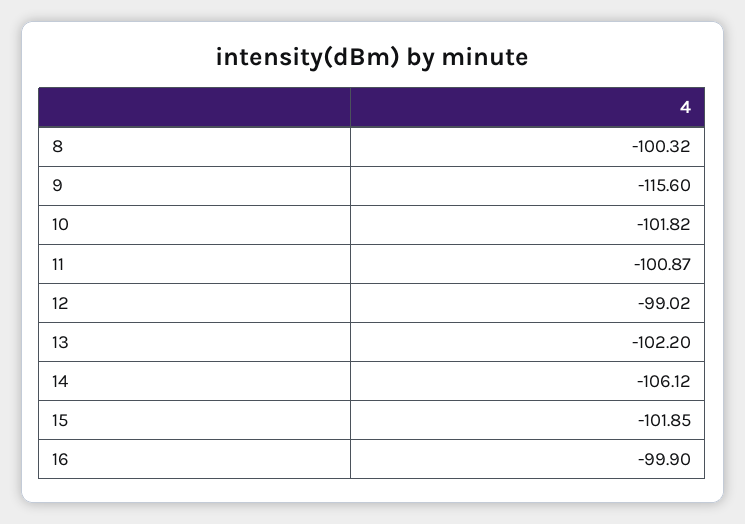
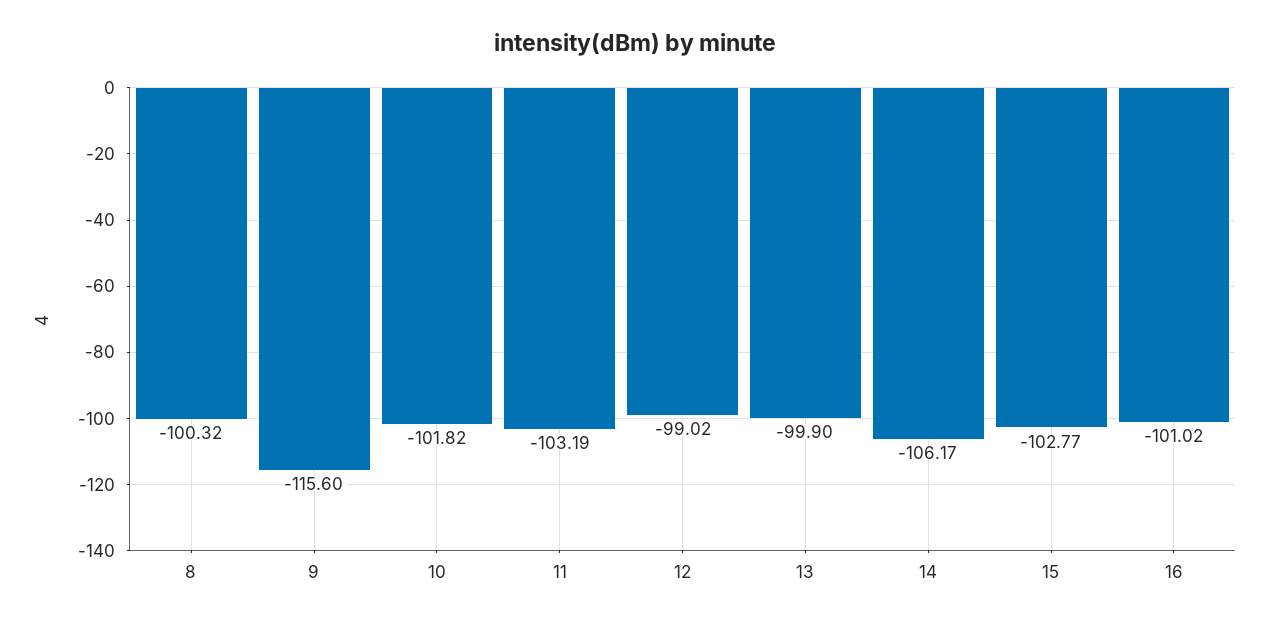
11: -100.87 -> -103.19
13: -102.2 -> -99.9
14: -106.12 -> -106.17
15: -101.85 -> -102.77
16: -99.9 -> -101.02

